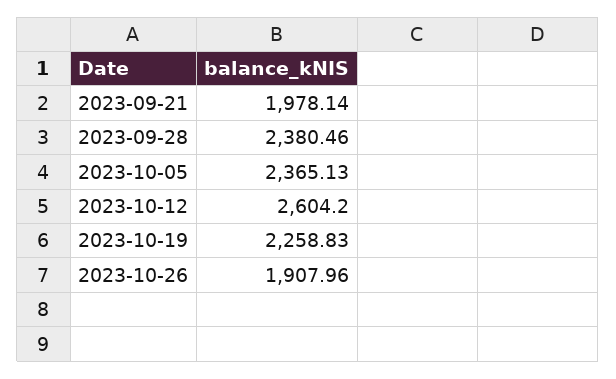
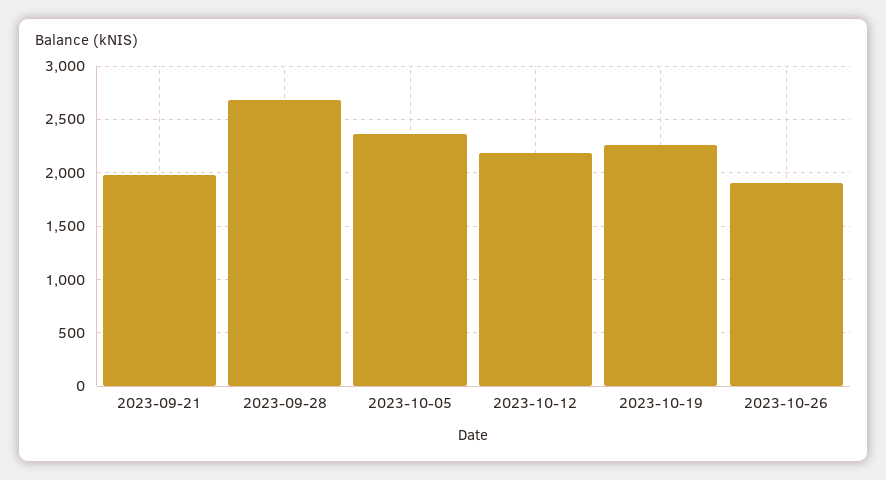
2023-09-28: 2380.46 -> 2700
2023-10-12: 2604.2 -> 2200

